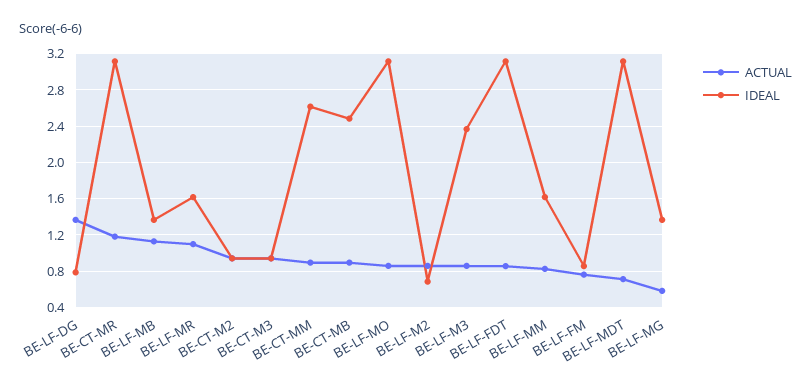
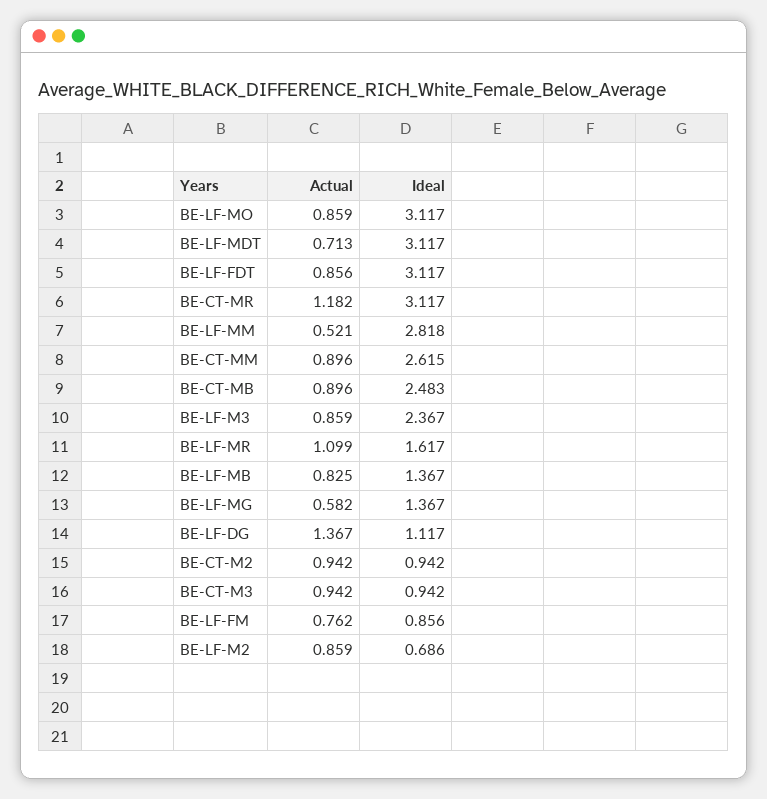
IDEAL, BE-LF-DG: 0.8 -> 1.117
ACTUAL, BE-LF-MB: 1.1 -> 0.825
ACTUAL, BE-LF-MM: 0.8 -> 0.521
IDEAL, BE-LF-MM: 1.6 -> 2.818

